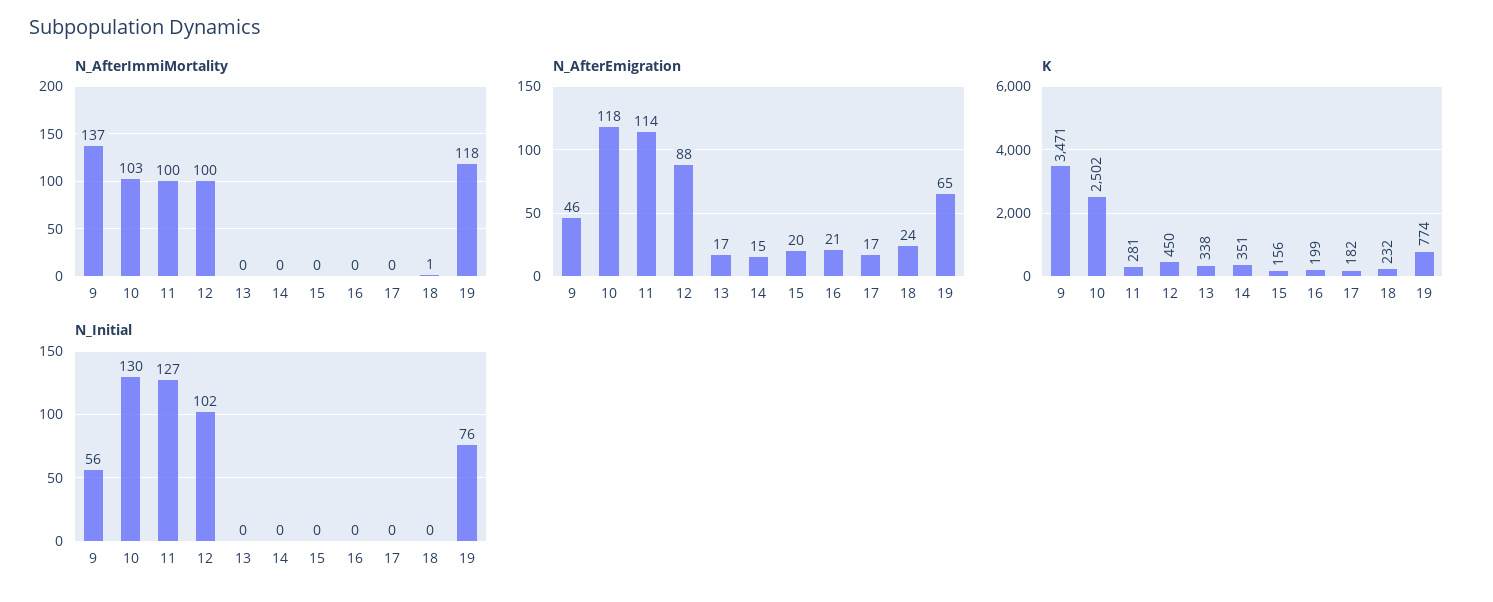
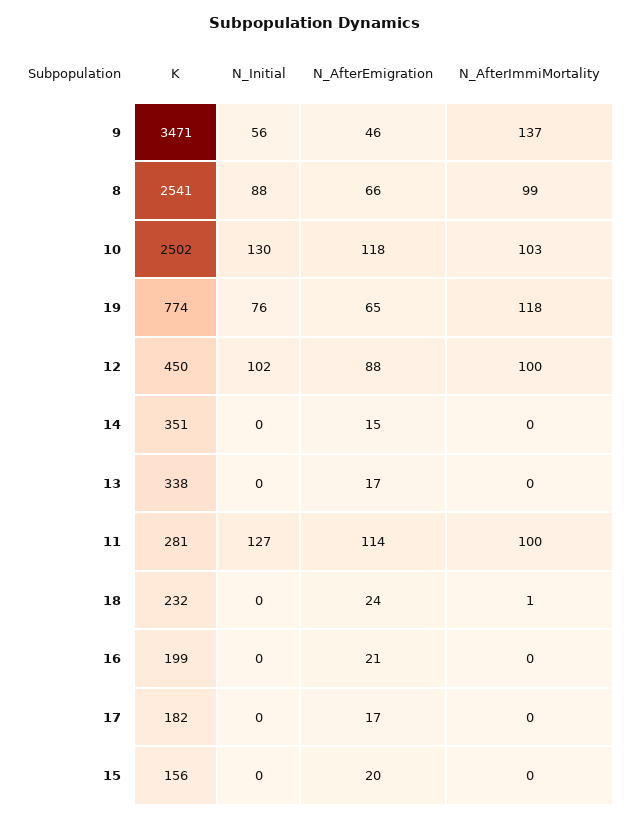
K, 8: none -> 2541
N_Initial, 8: none -> 88
N_AfterEmigration, 8: none -> 66
N_AfterImmiMortality, 8: none -> 99

